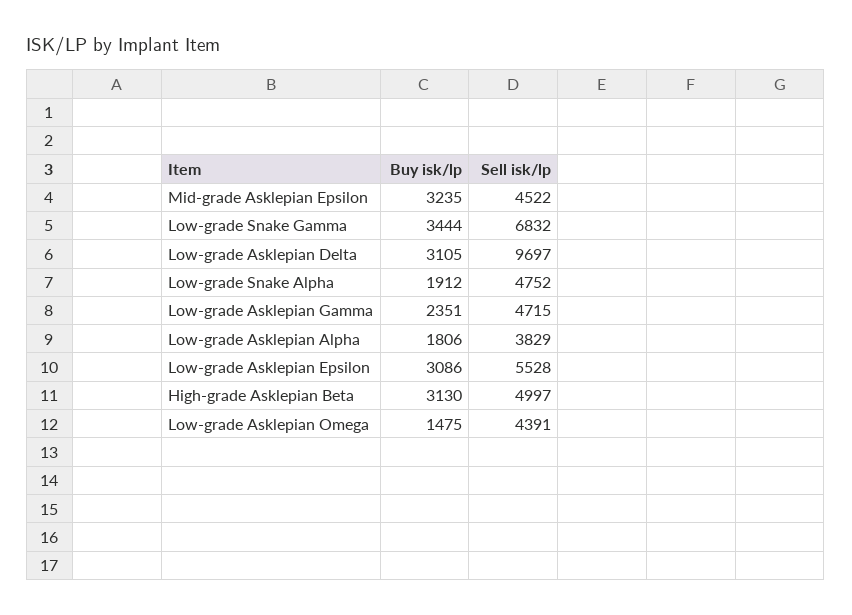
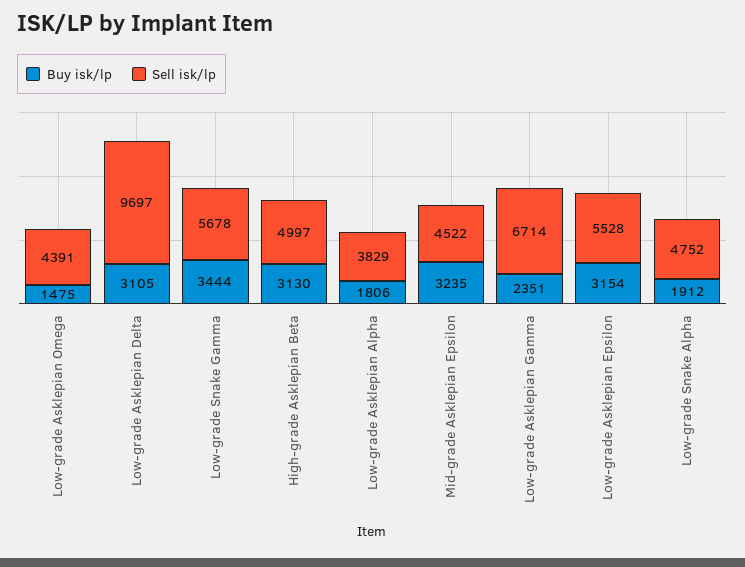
Sell isk/lp, Low-grade Snake Gamma: 6832 -> 5678
Sell isk/lp, Low-grade Asklepian Gamma: 4715 -> 6714
Buy isk/lp, Low-grade Asklepian Epsilon: 3086 -> 3154

